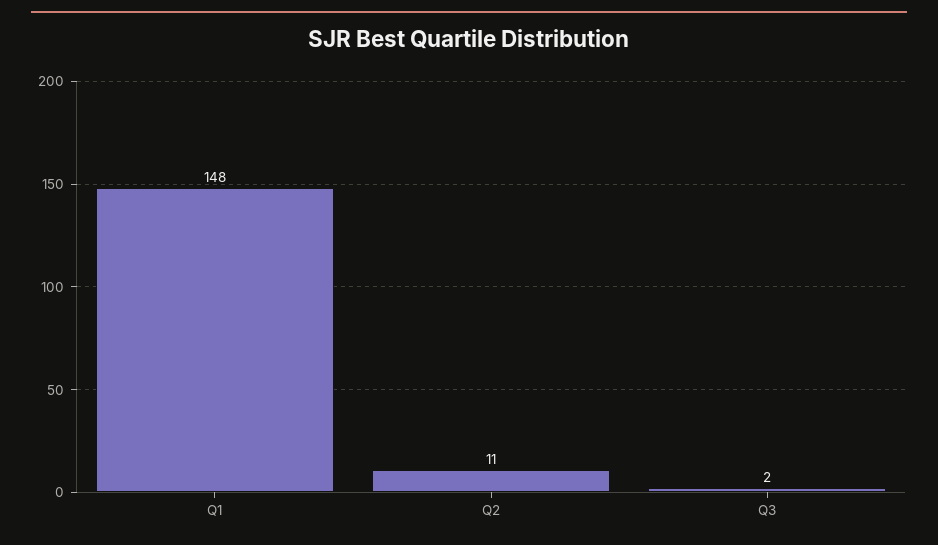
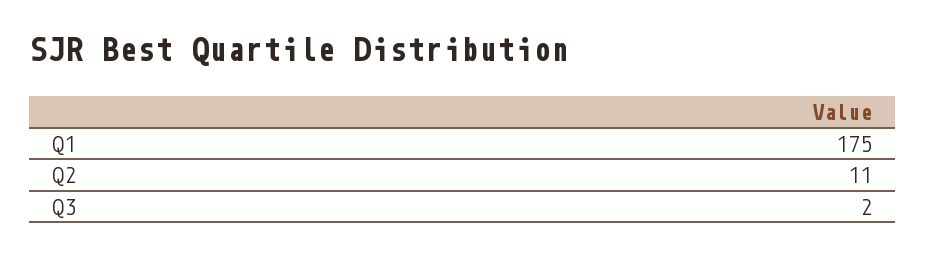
Q1: 148 -> 175

